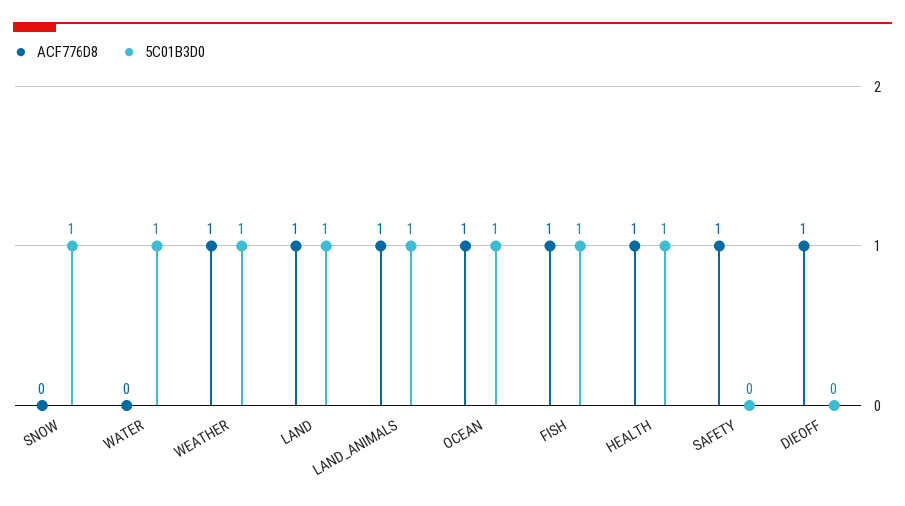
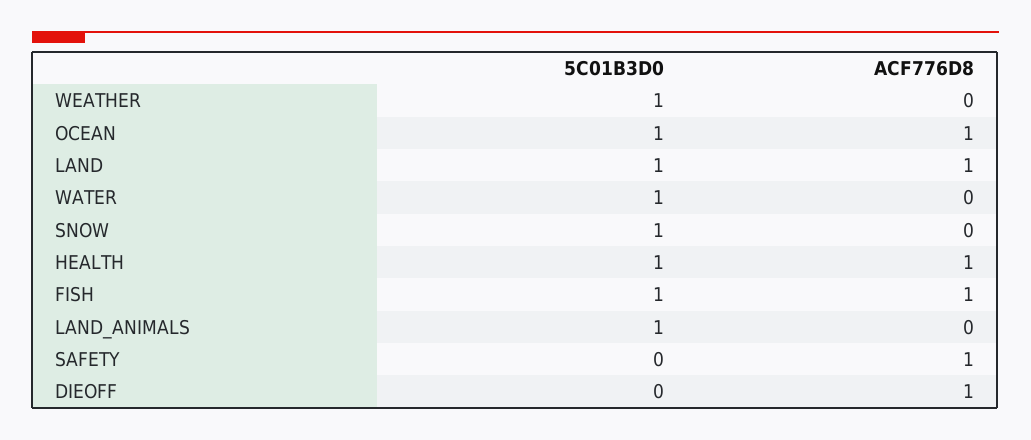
ACF776D8, WEATHER: 1 -> 0
ACF776D8, LAND_ANIMALS: 1 -> 0

